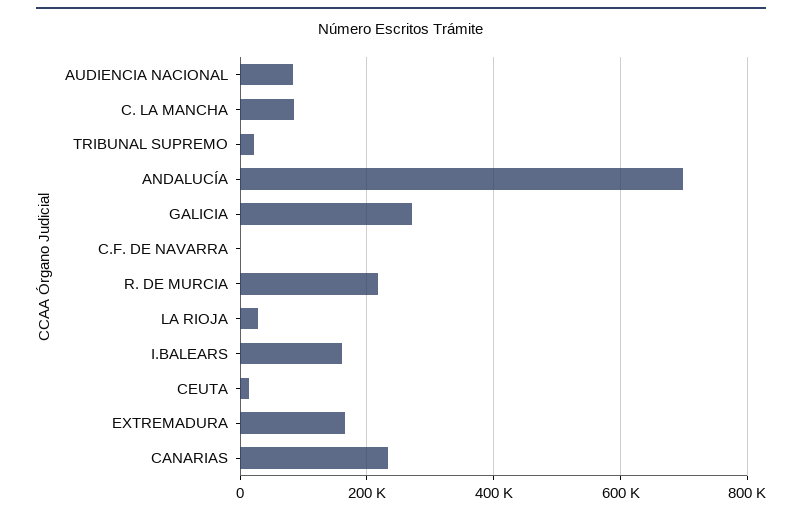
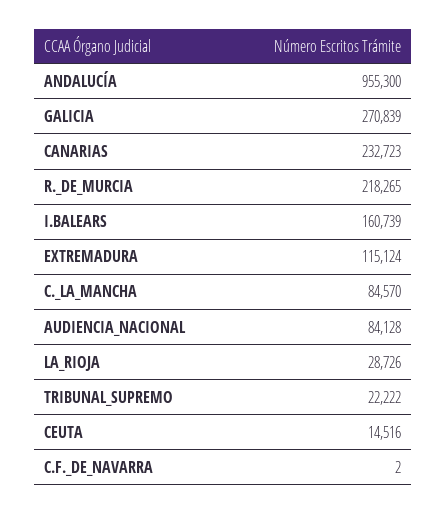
ANDALUCÍA: 700000 -> 955300
EXTREMADURA: 160000 -> 115124

